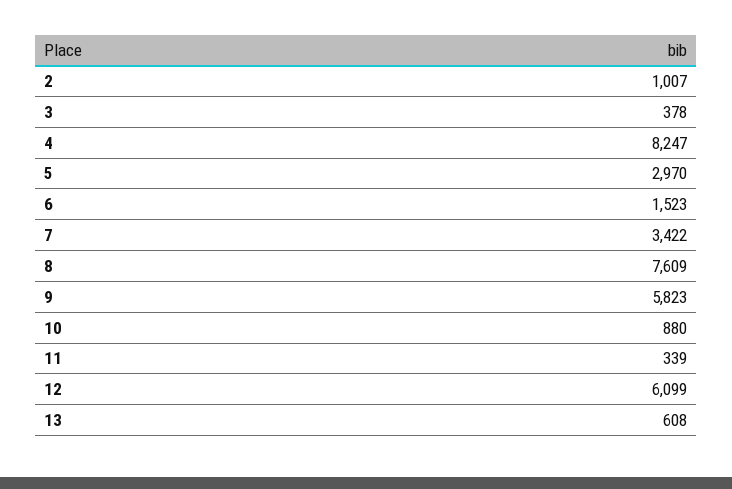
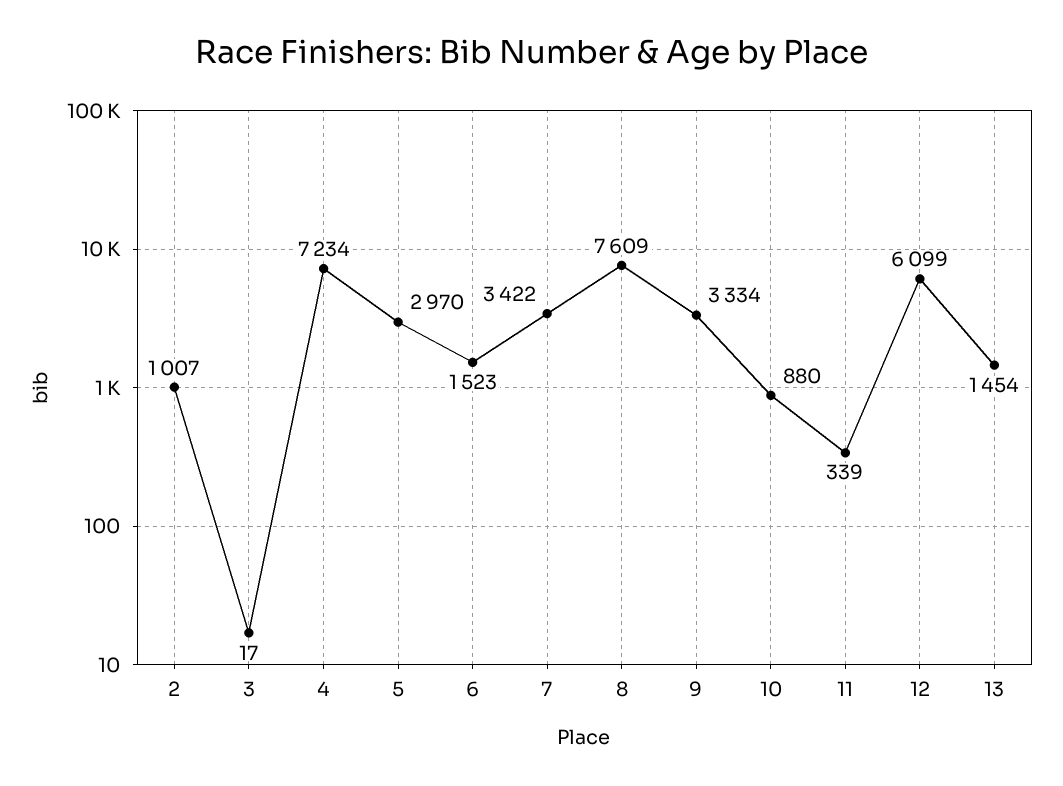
3: 378 -> 17
4: 8247 -> 7234
9: 5823 -> 3334
13: 608 -> 1454

